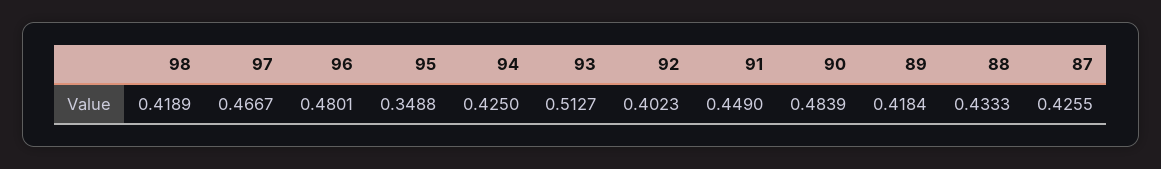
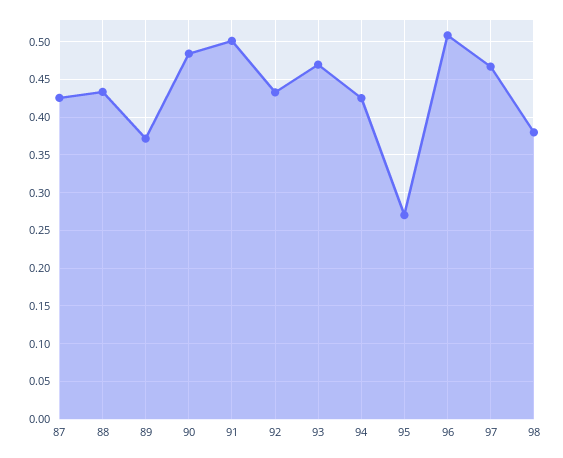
98: 0.4189 -> 0.38
96: 0.4801 -> 0.51
95: 0.3488 -> 0.27
93: 0.5127 -> 0.47
92: 0.4023 -> 0.43
91: 0.449 -> 0.5
89: 0.4184 -> 0.37

